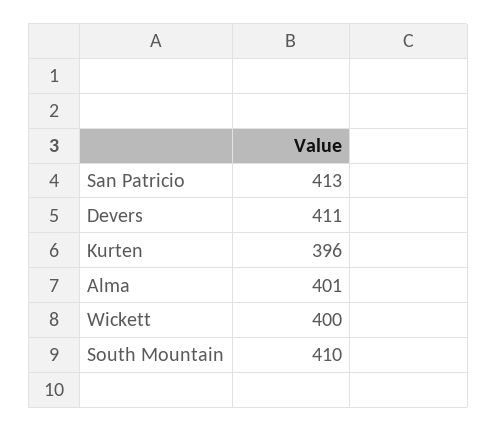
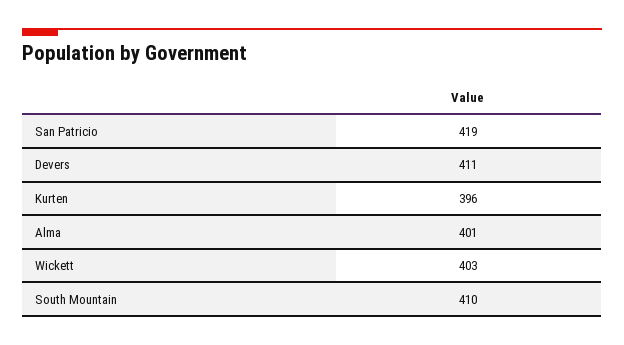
San Patricio: 413 -> 419
Wickett: 400 -> 403

